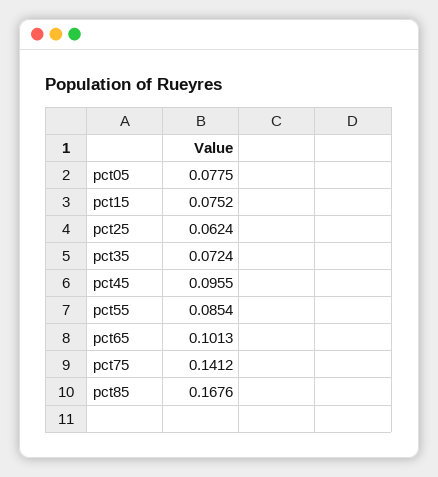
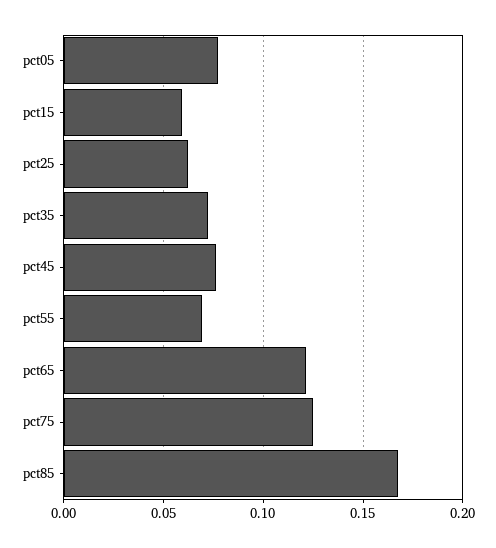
pct15: 0.0752 -> 0.06
pct45: 0.0955 -> 0.075
pct55: 0.0854 -> 0.07
pct65: 0.1013 -> 0.12
pct75: 0.1412 -> 0.125

